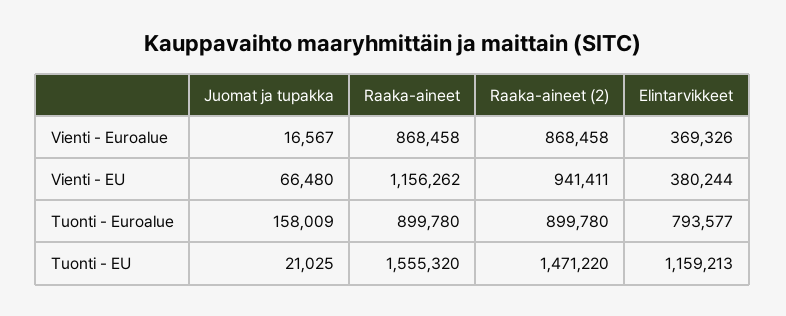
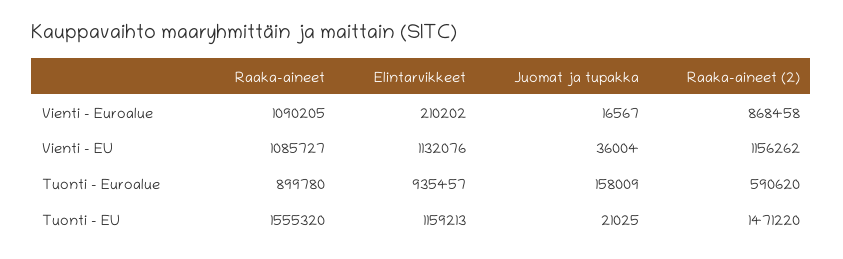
Raaka-aineet, Vienti - Euroalue: 868458 -> 1090205
Elintarvikkeet, Vienti - Euroalue: 369326 -> 210202
Juomat ja tupakka, Vienti - EU: 66480 -> 36004
Raaka-aineet, Vienti - EU: 1156262 -> 1085727
Raaka-aineet (2), Vienti - EU: 941411 -> 1156262
Elintarvikkeet, Vienti - EU: 380244 -> 1132076
Raaka-aineet (2), Tuonti - Euroalue: 899780 -> 590620
Elintarvikkeet, Tuonti - Euroalue: 793577 -> 935457

